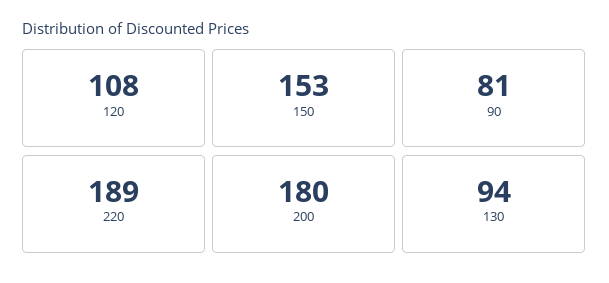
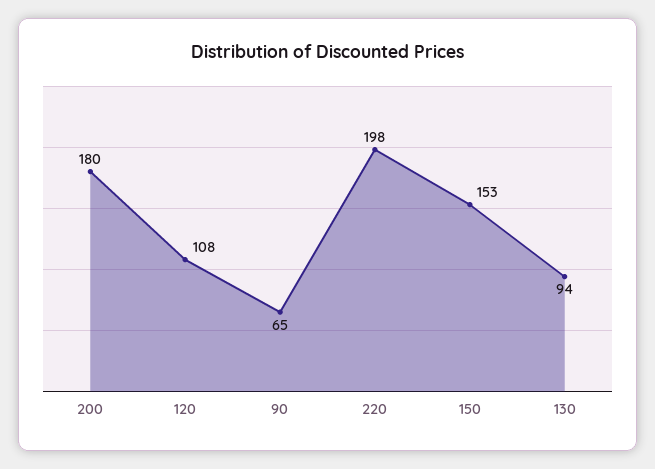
90: 81 -> 65
220: 189 -> 198

